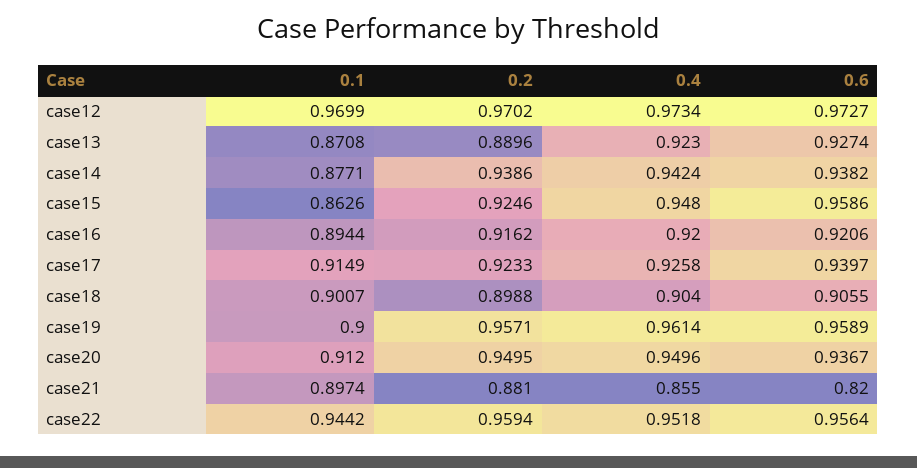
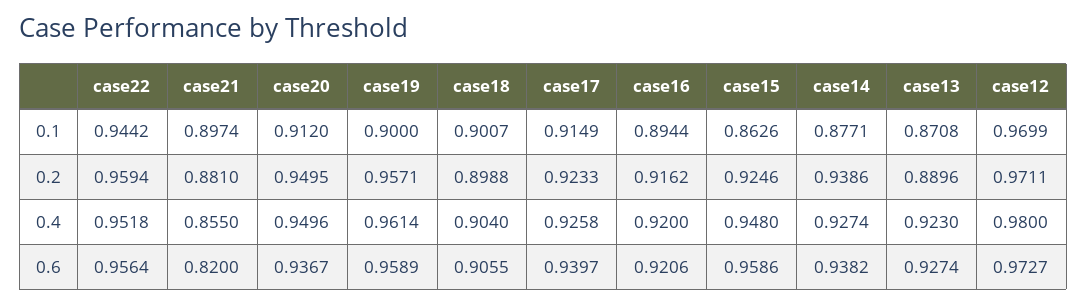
0.2, case12: 0.9702 -> 0.9711
0.4, case12: 0.9734 -> 0.98
0.4, case14: 0.9424 -> 0.9274

